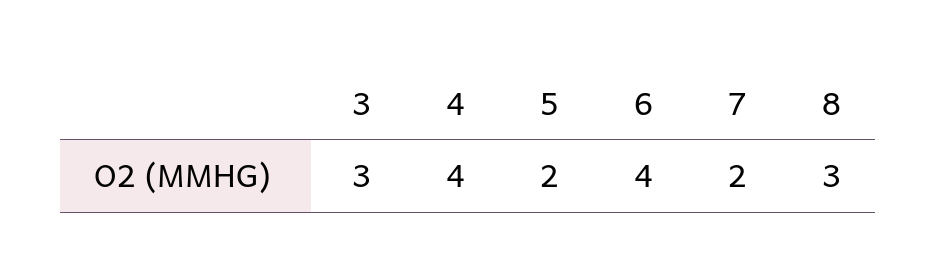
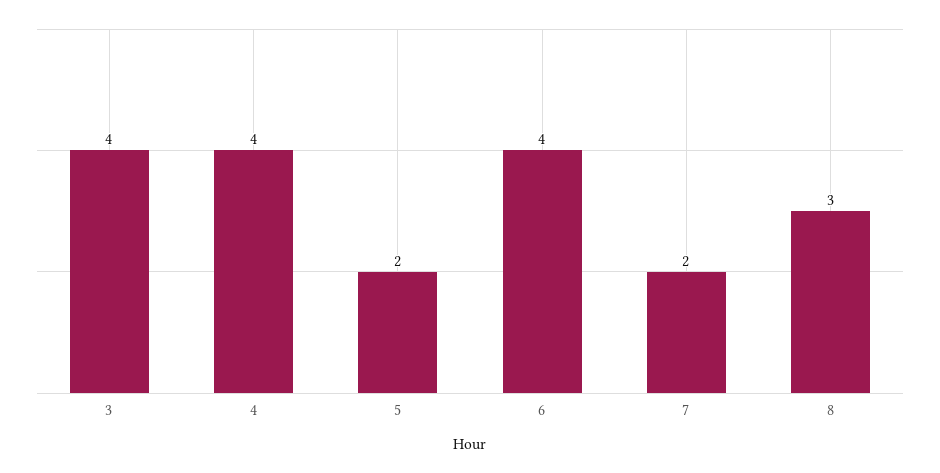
3: 3 -> 4

